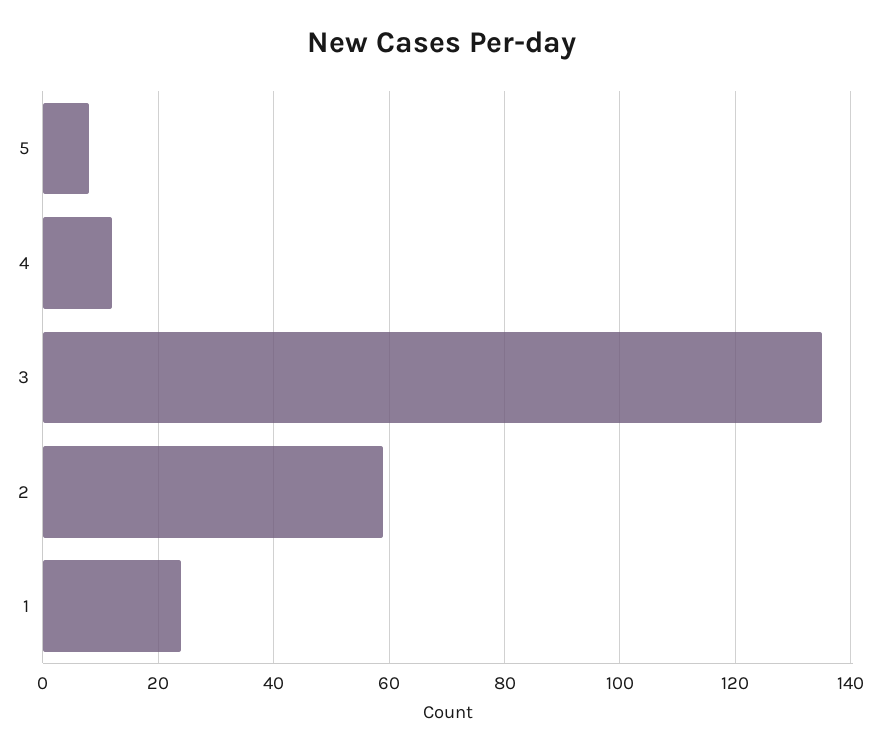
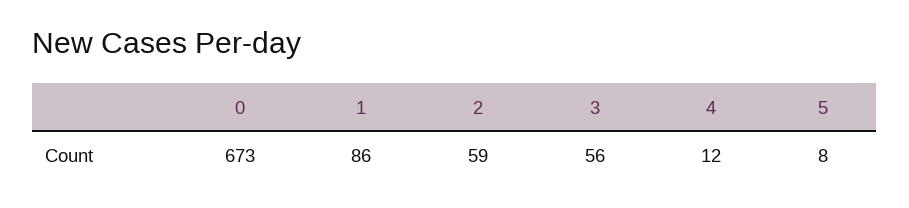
3: 135 -> 56
1: 25 -> 86
0: none -> 673

